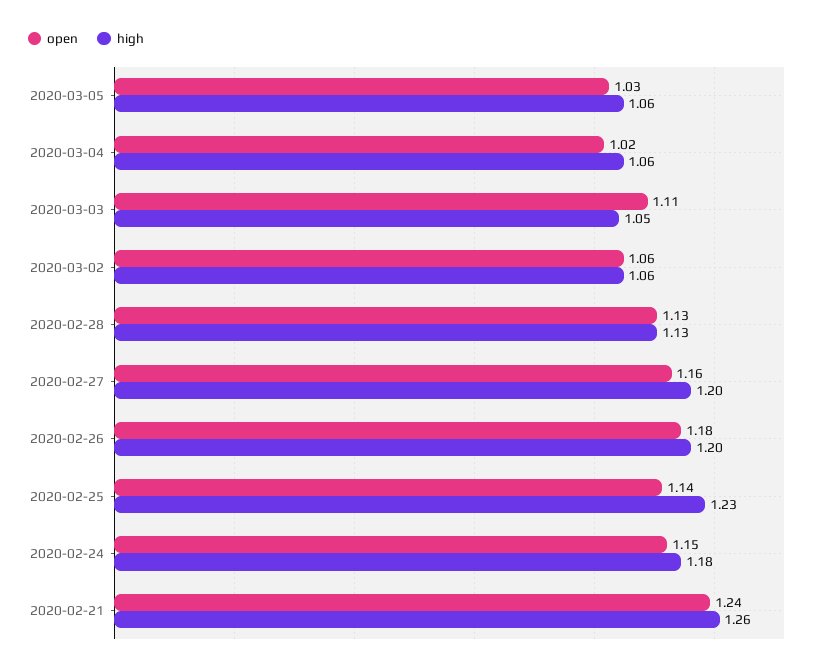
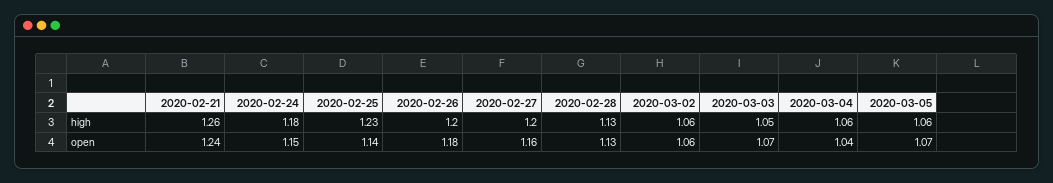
open, 2020-03-05: 1.03 -> 1.07
open, 2020-03-04: 1.02 -> 1.04
open, 2020-03-03: 1.11 -> 1.07

